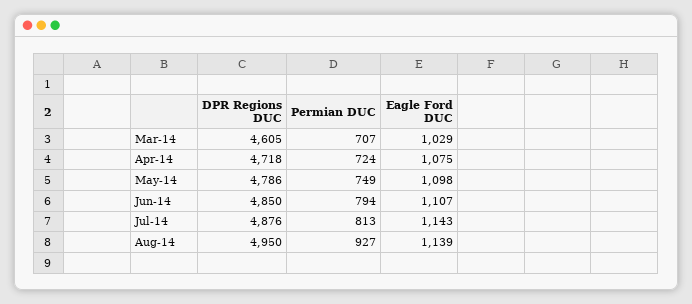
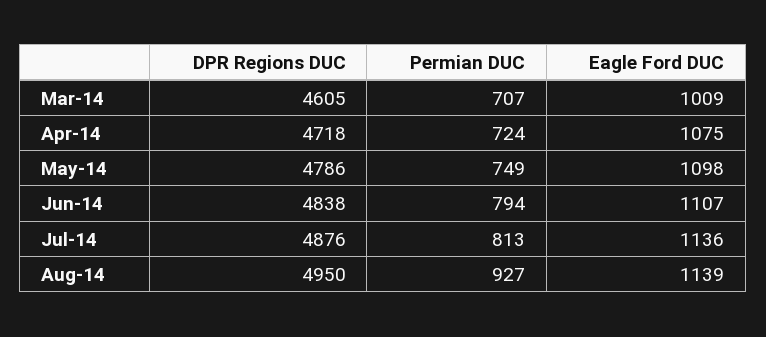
Eagle Ford DUC, Mar-14: 1029 -> 1009
DPR Regions DUC, Jun-14: 4850 -> 4838
Eagle Ford DUC, Jul-14: 1143 -> 1136

